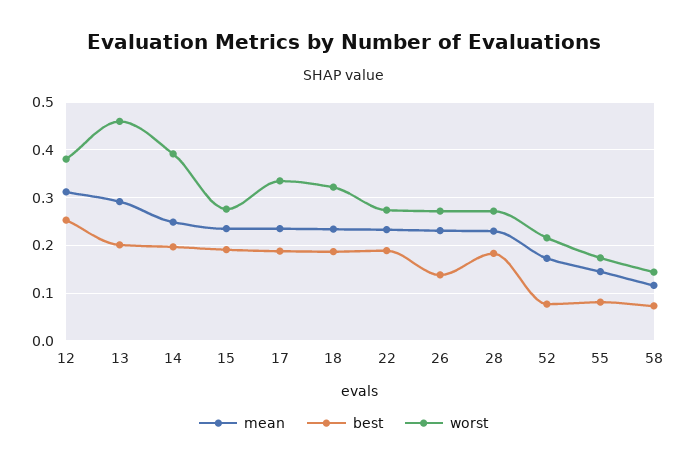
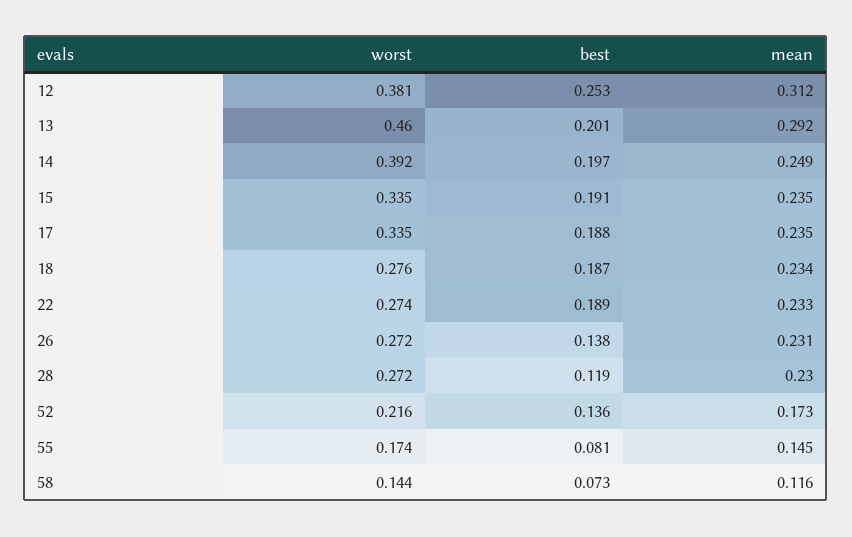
worst, 15: 0.28 -> 0.335
worst, 18: 0.32 -> 0.276
best, 28: 0.18 -> 0.119
best, 52: 0.08 -> 0.136

